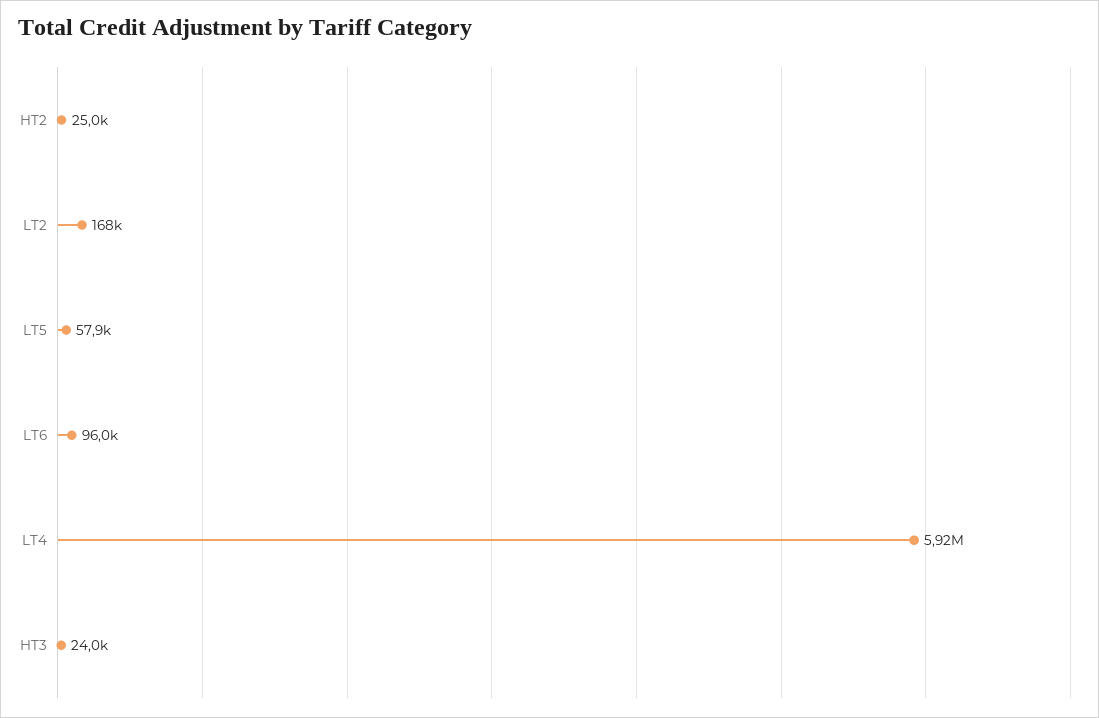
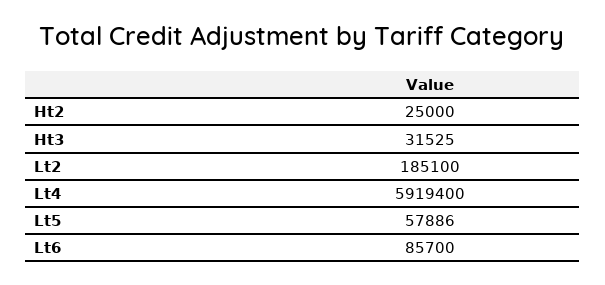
LT2: 168000 -> 185100
LT6: 96000 -> 85700
HT3: 24000 -> 31525

